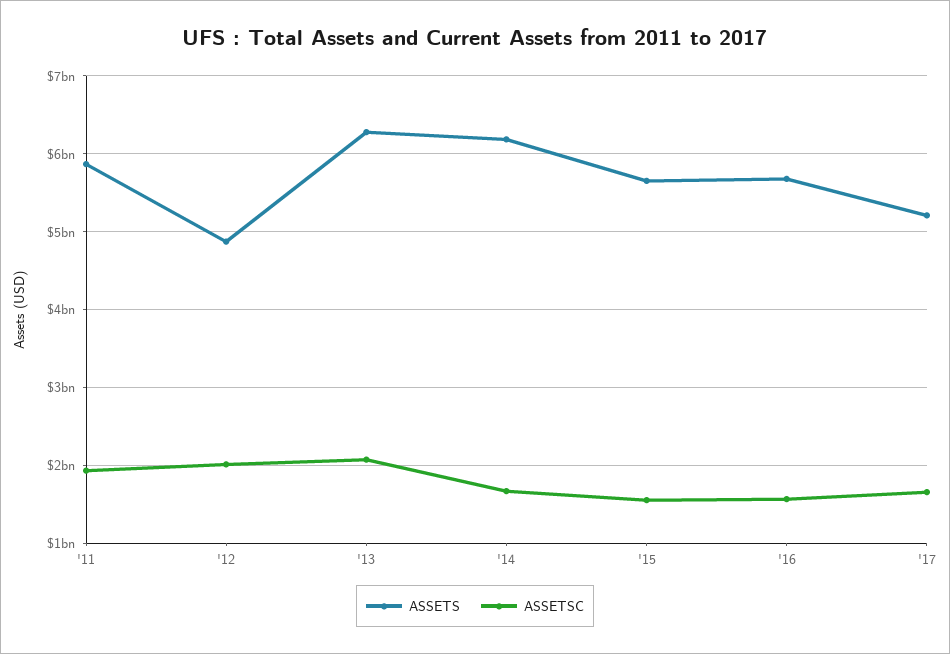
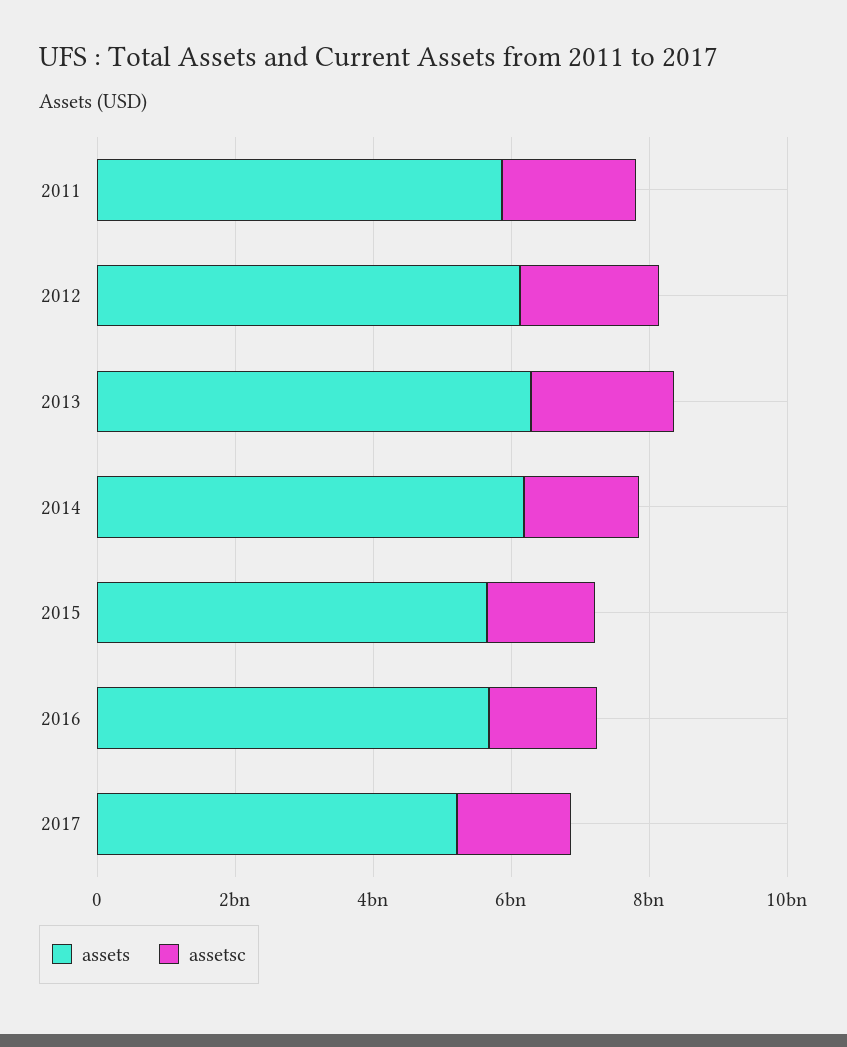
ASSETS, '12: 4900000000 -> 6000000000

